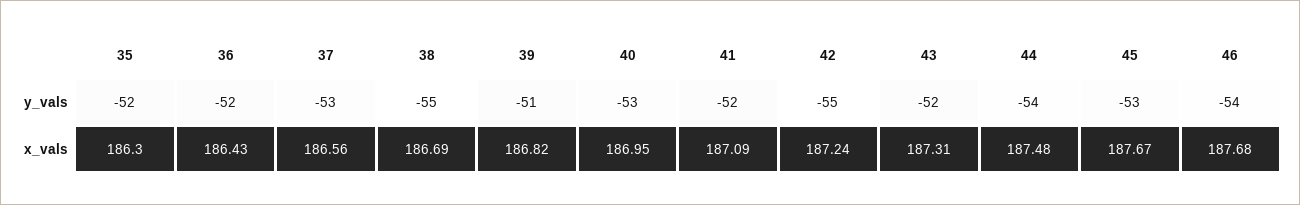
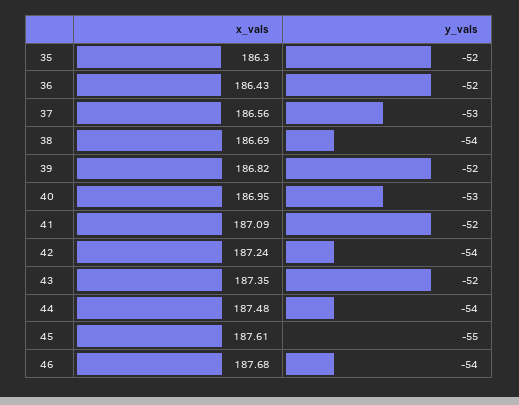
38, y_vals: -55 -> -54
39, y_vals: -51 -> -52
42, y_vals: -55 -> -54
45, y_vals: -53 -> -55
43, x_vals: 187.31 -> 187.35
45, x_vals: 187.67 -> 187.61

